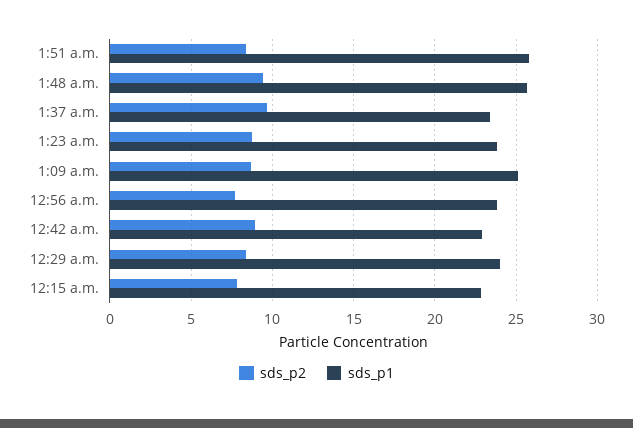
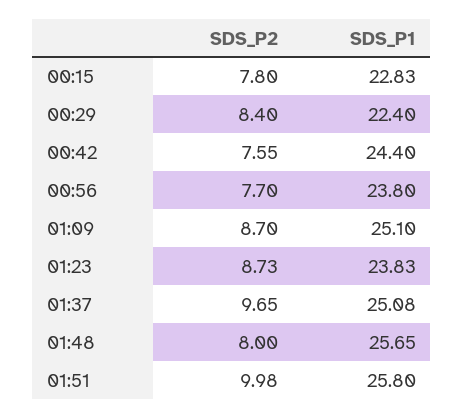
sds_p2, 1:51 a.m.: 8.5 -> 9.98
sds_p2, 1:48 a.m.: 9.5 -> 8
sds_p1, 1:37 a.m.: 23.5 -> 25.08
sds_p2, 12:42 a.m.: 9 -> 7.55
sds_p1, 12:42 a.m.: 23 -> 24.4
sds_p1, 12:29 a.m.: 24 -> 22.4

